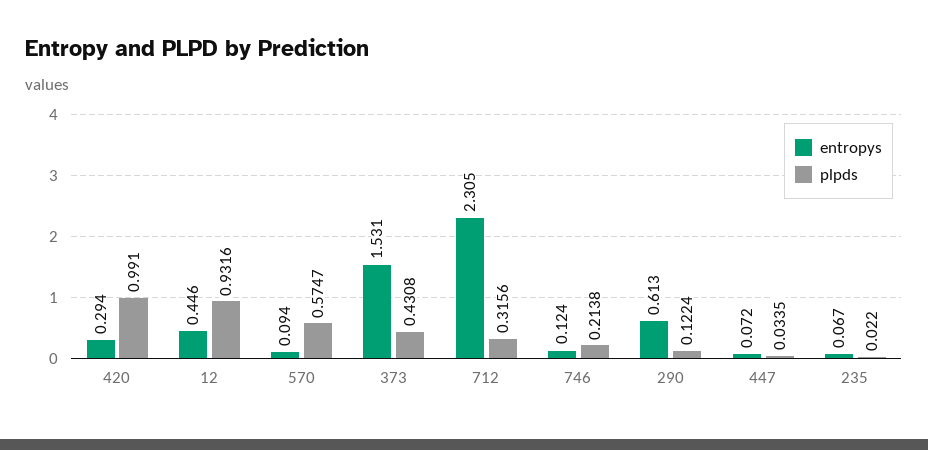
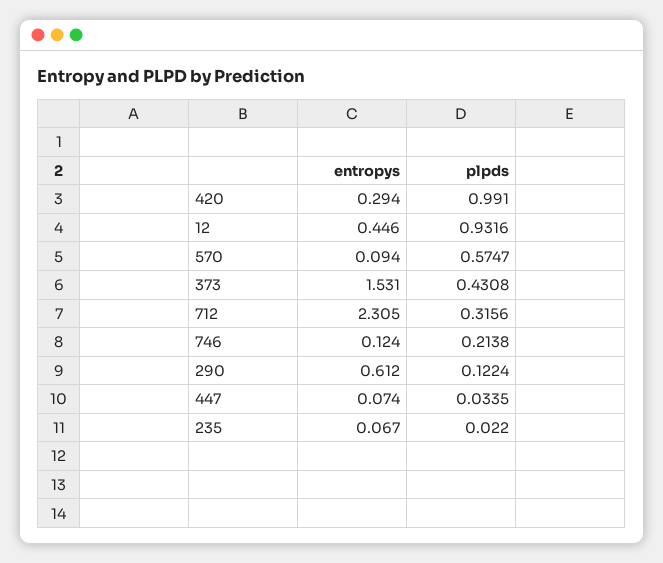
entropys, 290: 0.613 -> 0.612
entropys, 447: 0.072 -> 0.074

